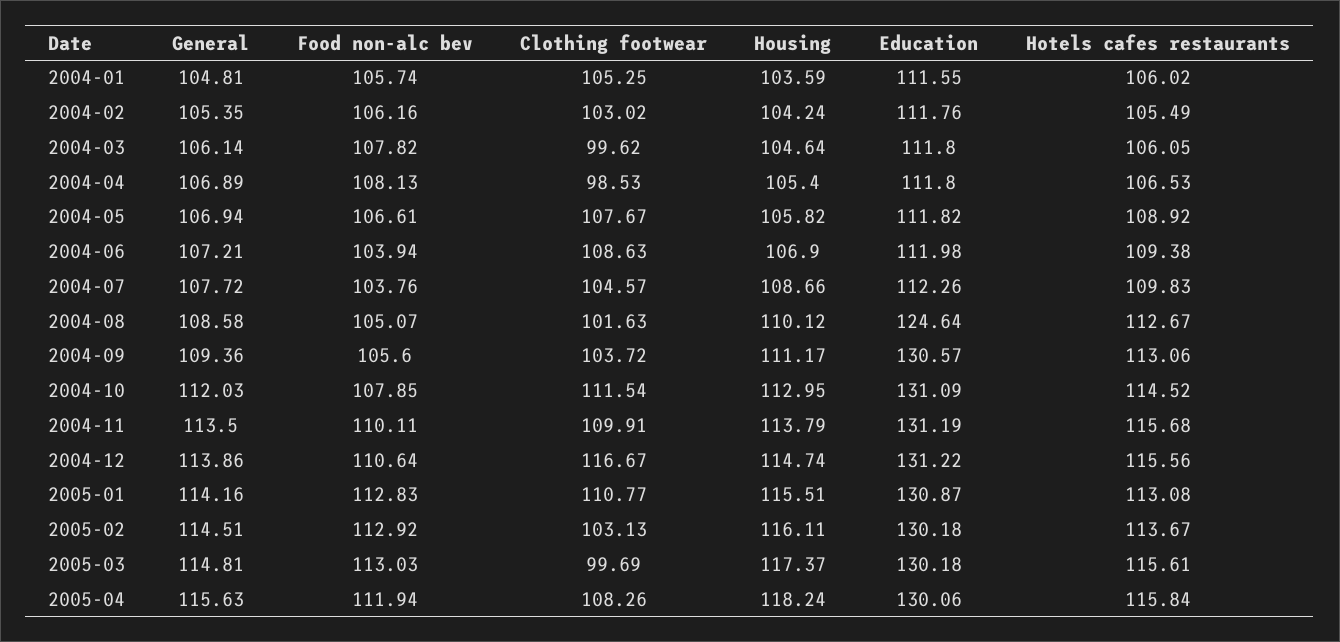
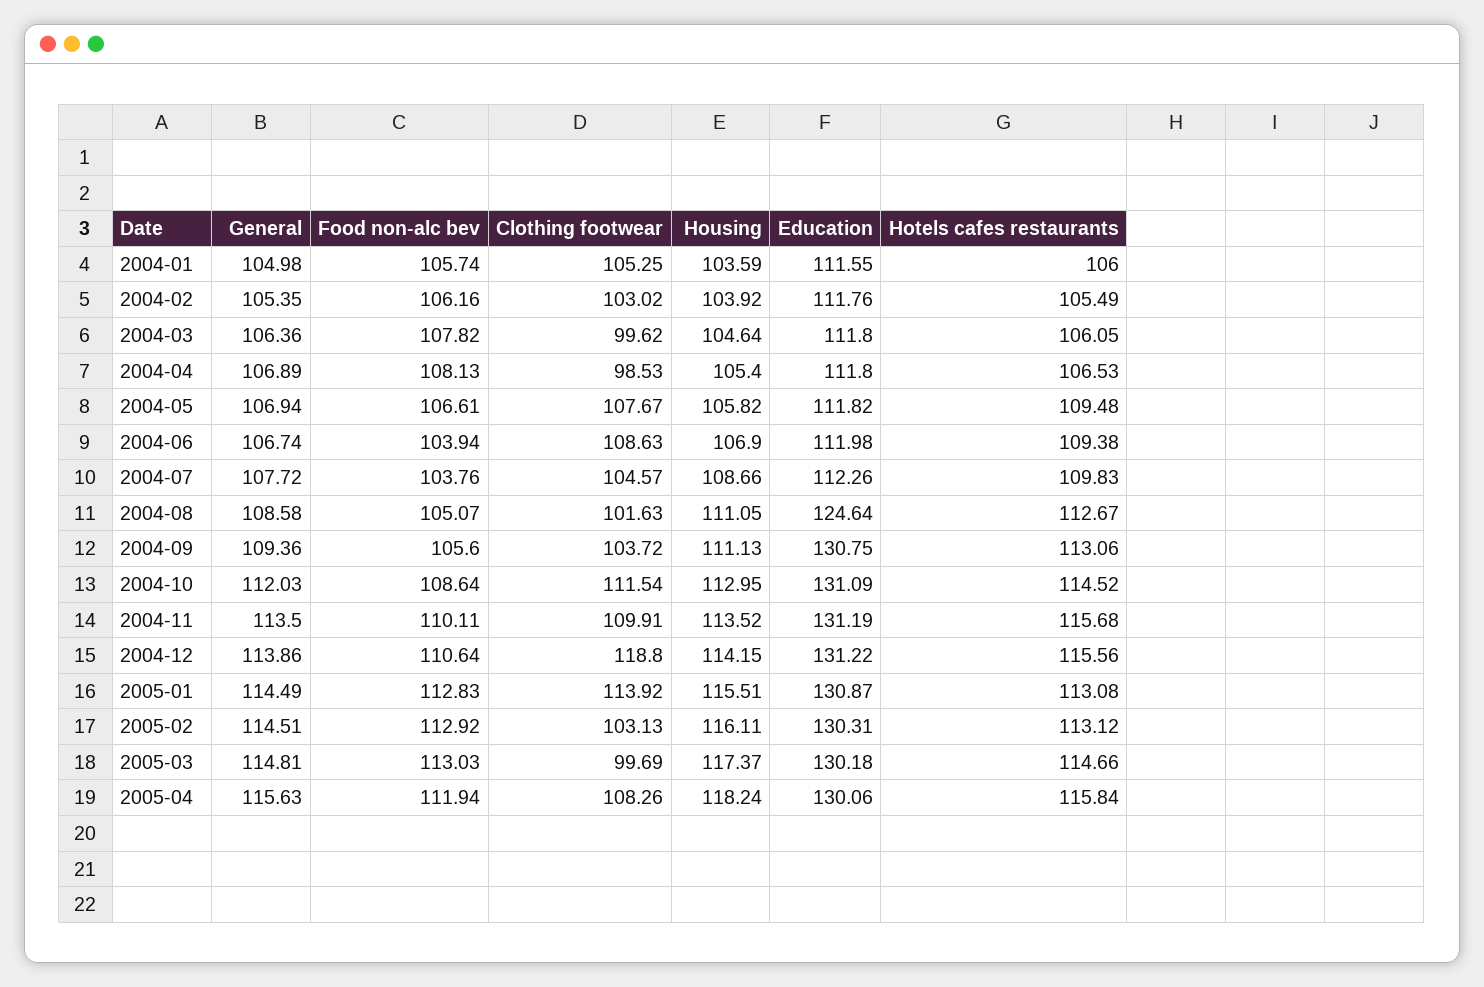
General, 2004-01: 104.81 -> 104.98
Hotels cafes restaurants, 2004-01: 106.02 -> 106
Housing, 2004-02: 104.24 -> 103.92
General, 2004-03: 106.14 -> 106.36
Hotels cafes restaurants, 2004-05: 108.92 -> 109.48
General, 2004-06: 107.21 -> 106.74
Housing, 2004-08: 110.12 -> 111.05
Housing, 2004-09: 111.17 -> 111.13
Education, 2004-09: 130.57 -> 130.75
Food non-alc bev, 2004-10: 107.85 -> 108.64
Housing, 2004-11: 113.79 -> 113.52
Clothing footwear, 2004-12: 116.67 -> 118.8
Housing, 2004-12: 114.74 -> 114.15
General, 2005-01: 114.16 -> 114.49
Clothing footwear, 2005-01: 110.77 -> 113.92
Education, 2005-02: 130.18 -> 130.31
Hotels cafes restaurants, 2005-02: 113.67 -> 113.12
Hotels cafes restaurants, 2005-03: 115.61 -> 114.66

